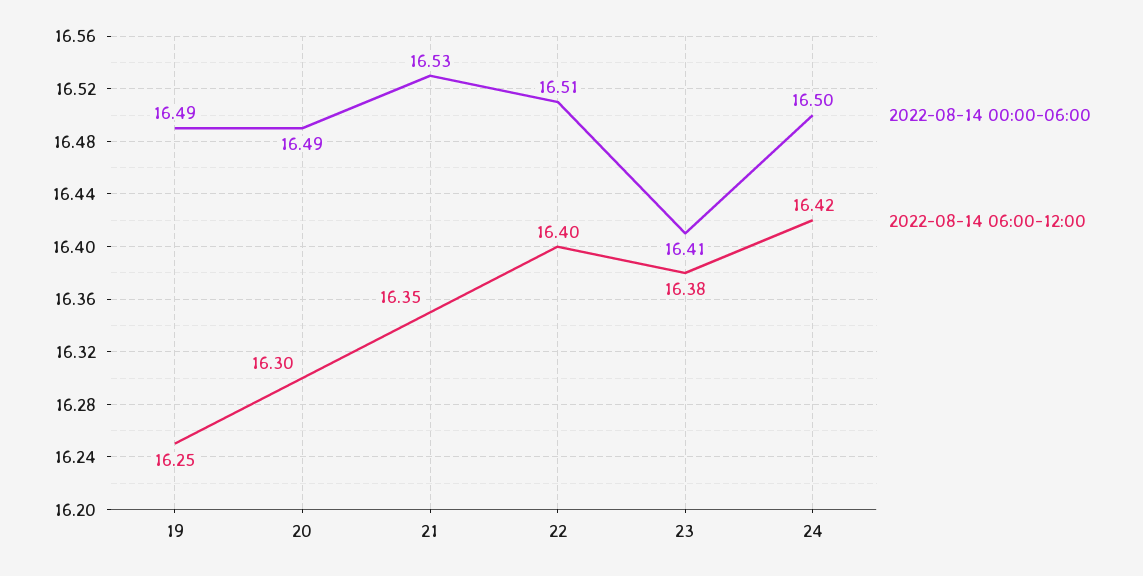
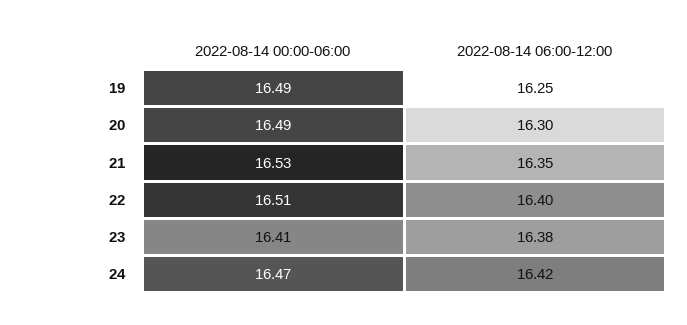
2022-08-14 00:00-06:00, 24: 16.5 -> 16.47

